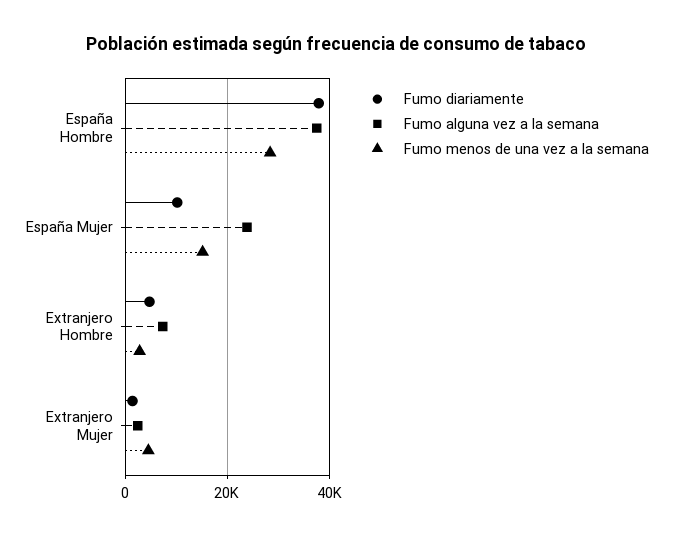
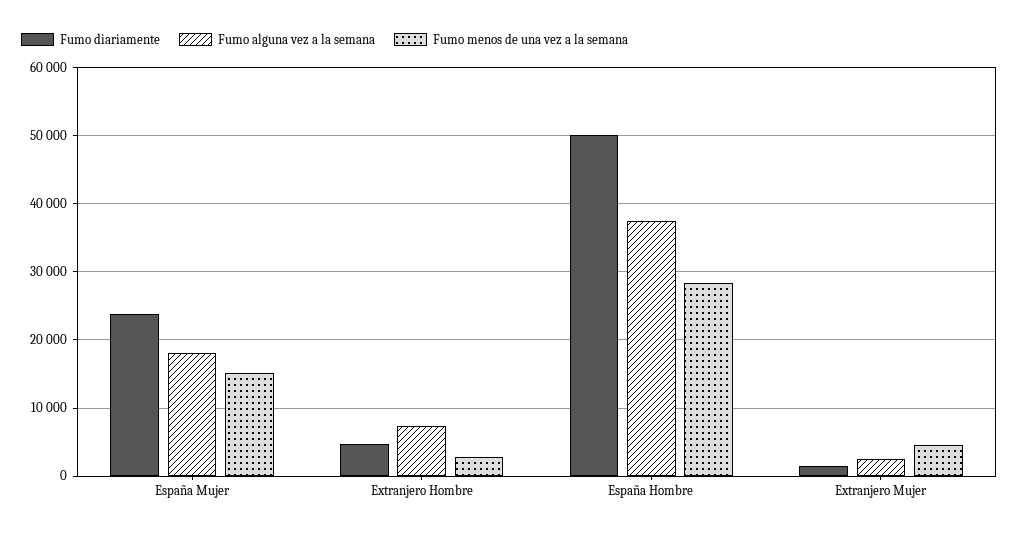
Fumo diariamente, España Hombre: 38000 -> 50000
Fumo diariamente, España Mujer: 10000 -> 24000
Fumo alguna vez a la semana, España Mujer: 24000 -> 18000

